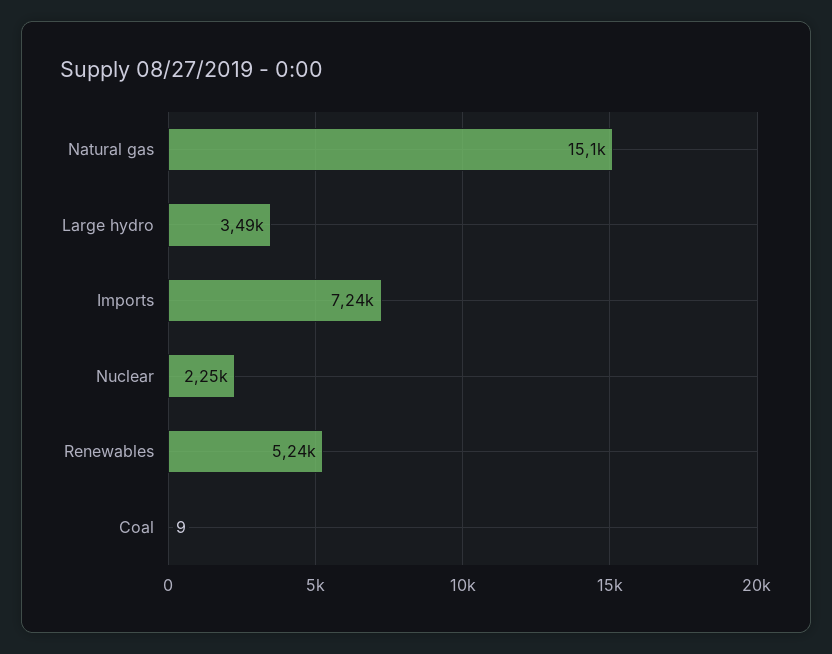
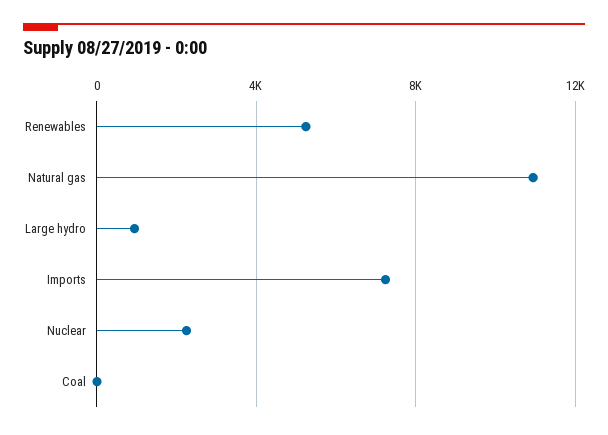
Natural gas: 15100 -> 11000
Large hydro: 3490 -> 1000

